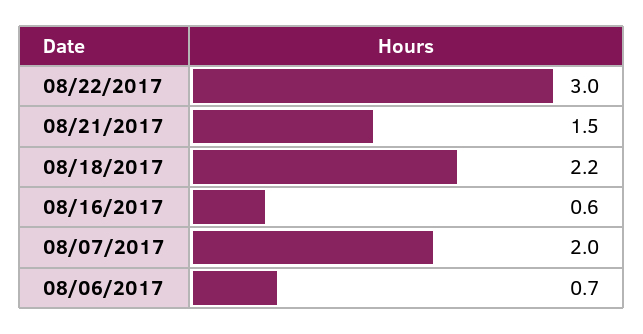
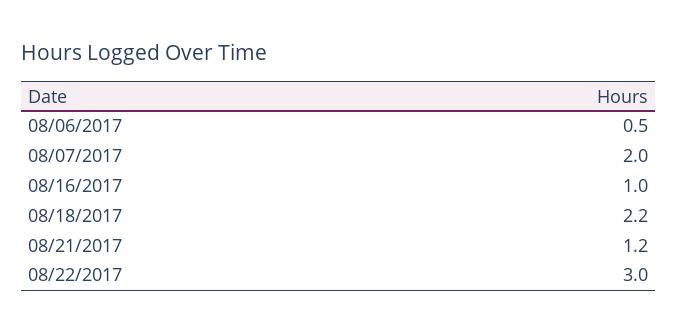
08/21/2017: 1.5 -> 1.2
08/16/2017: 0.6 -> 1
08/06/2017: 0.7 -> 0.5

